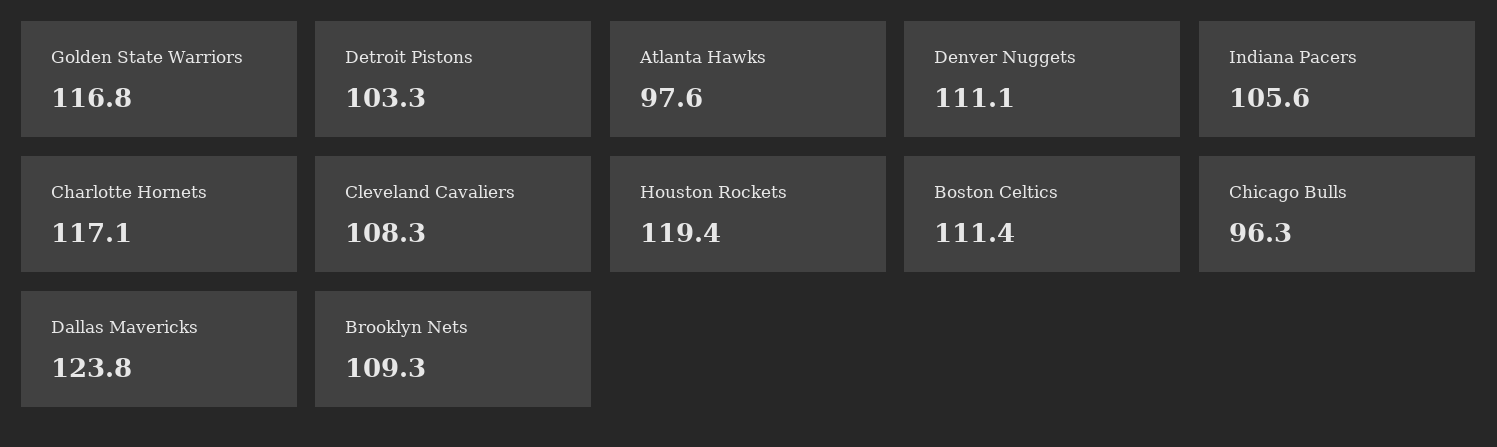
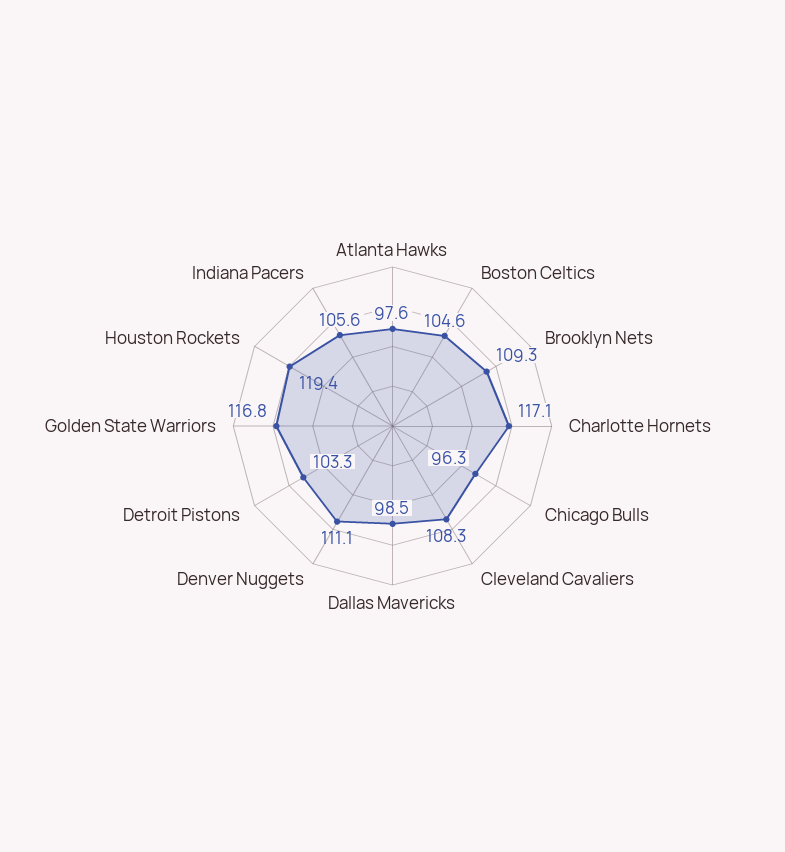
Boston Celtics: 111.4 -> 104.6
Dallas Mavericks: 123.8 -> 98.5

